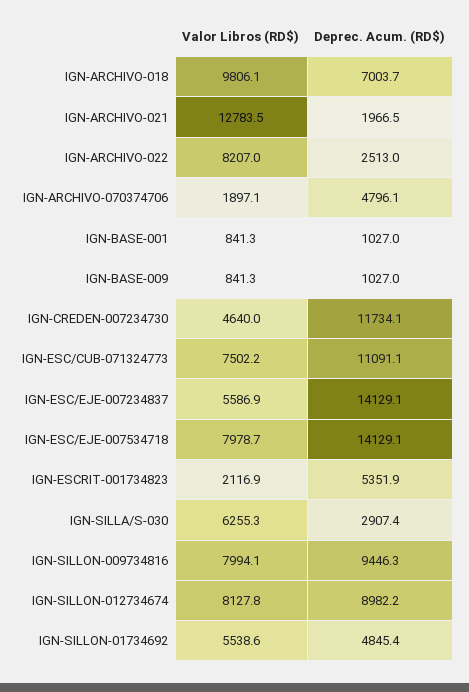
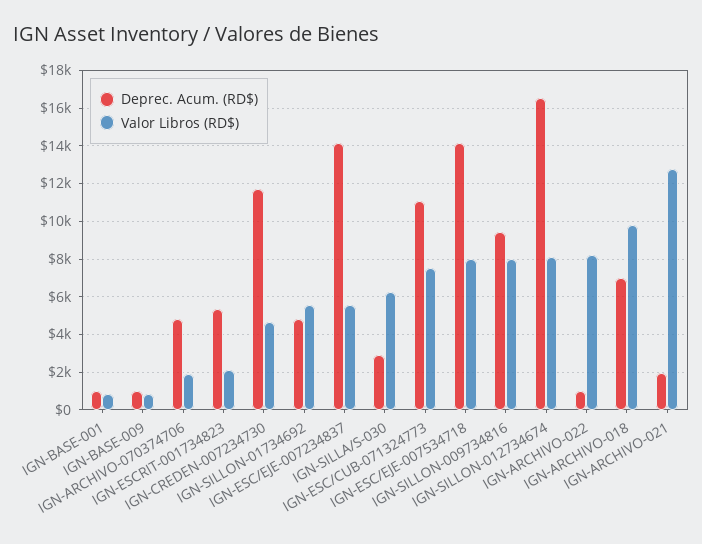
Deprec. Acum. (RD$), IGN-ARCHIVO-022: 2513 -> 1000
Deprec. Acum. (RD$), IGN-SILLON-012734674: 8982.2 -> 16500

